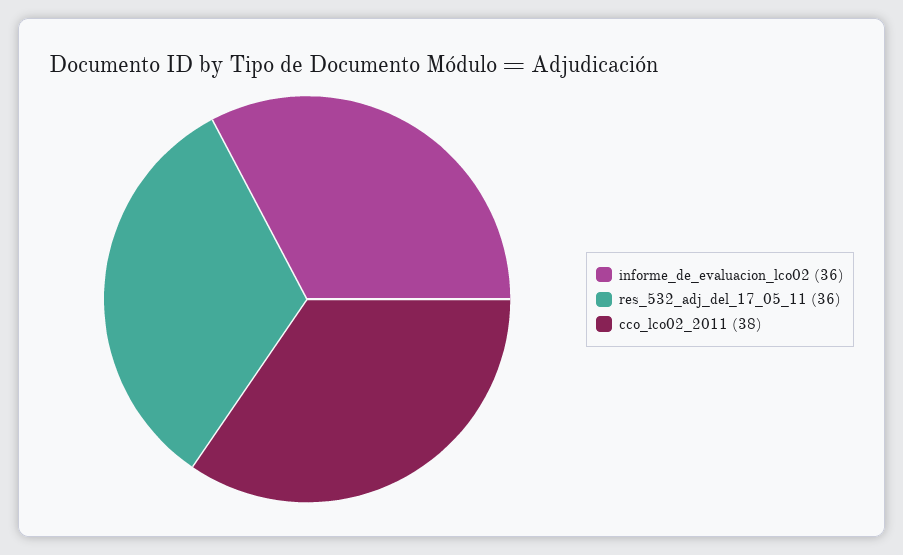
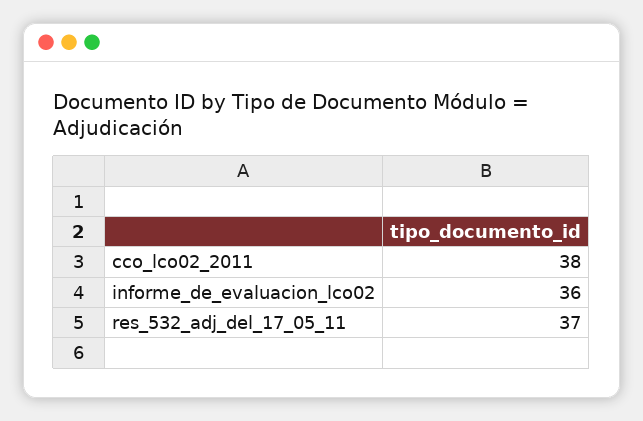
res_532_adj_del_17_05_11: 36 -> 37

